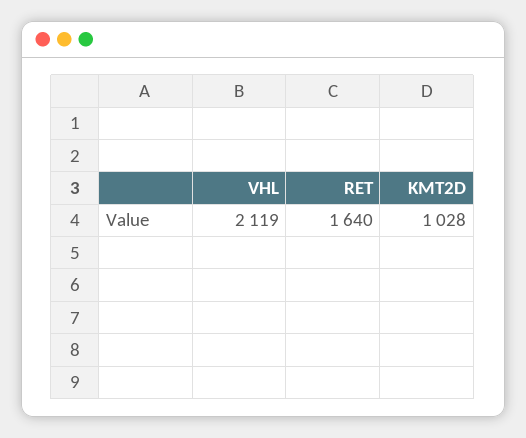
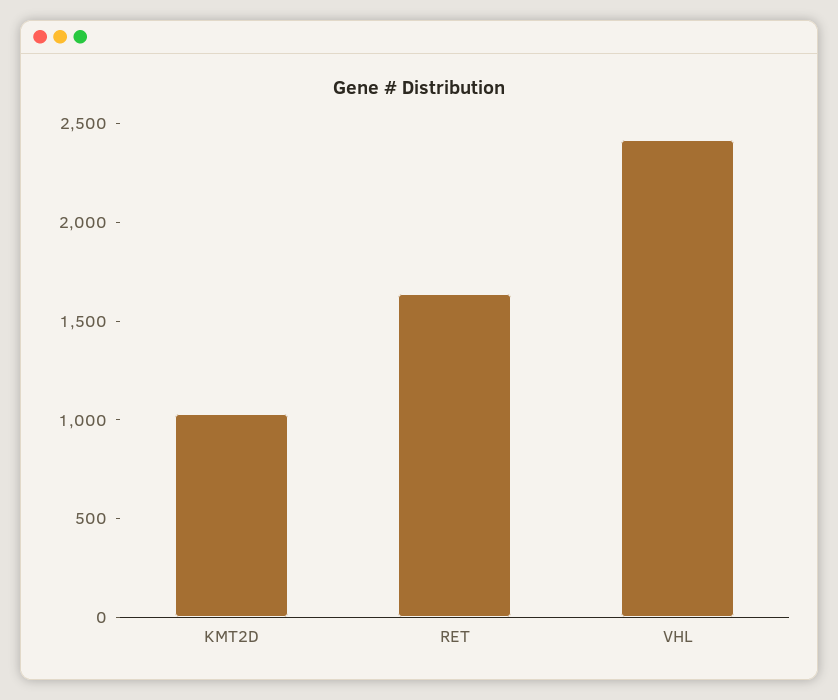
VHL: 2119 -> 2400

